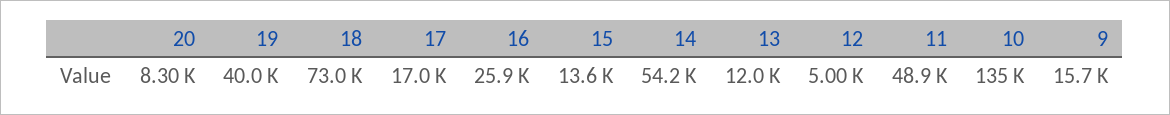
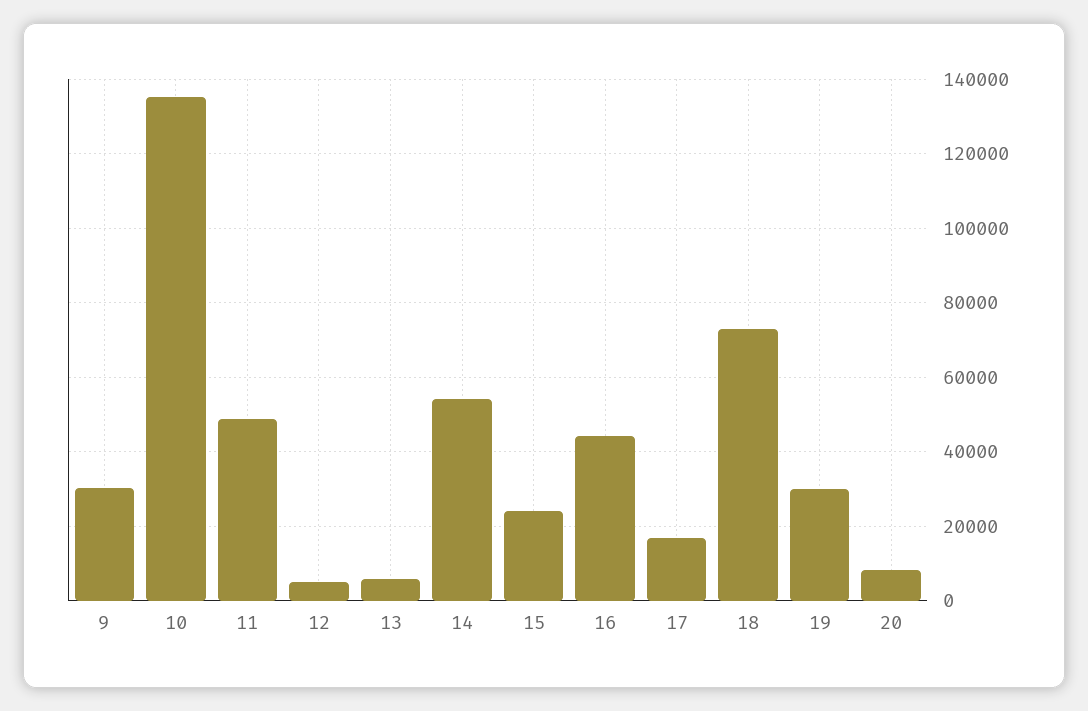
19: 40000 -> 30000
16: 25900 -> 44000
15: 13600 -> 24000
13: 12000 -> 6000
9: 15700 -> 30000

